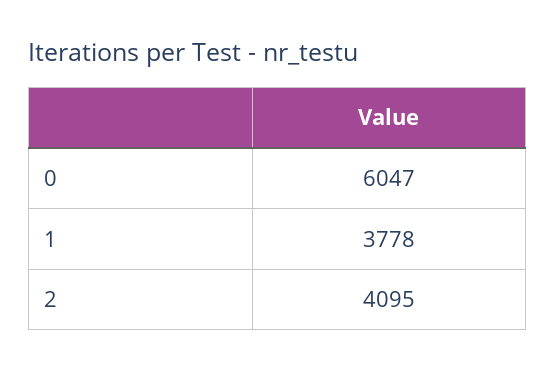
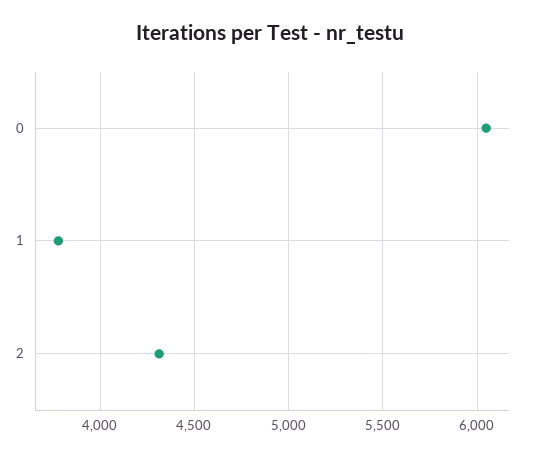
2: 4095 -> 4300

